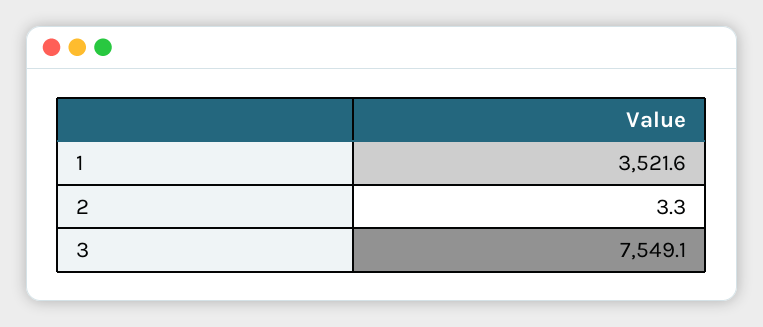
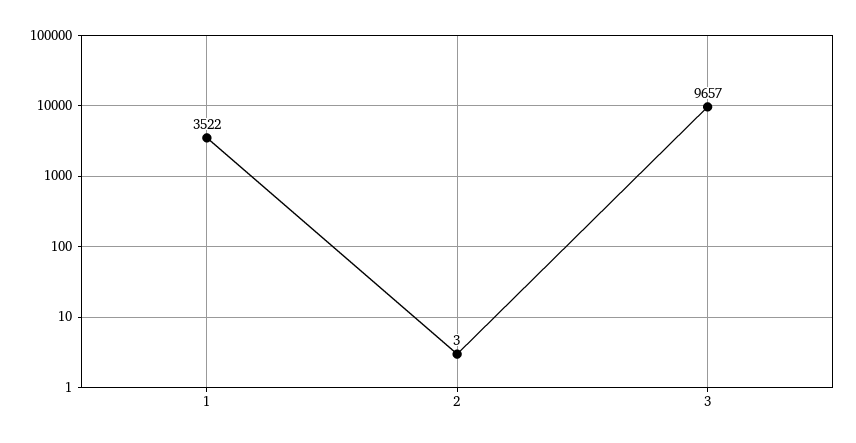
3: 7549.1 -> 9657

